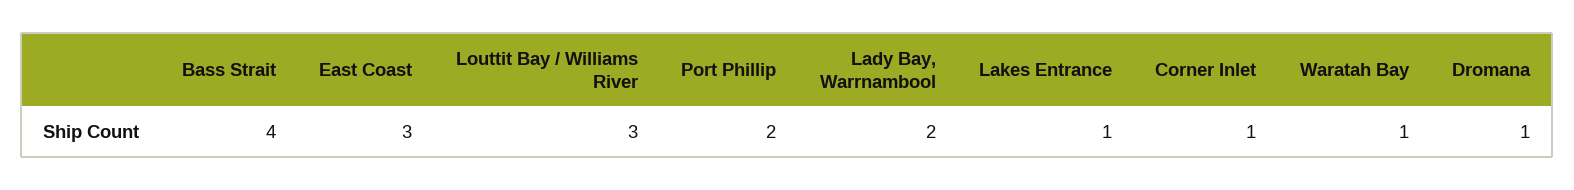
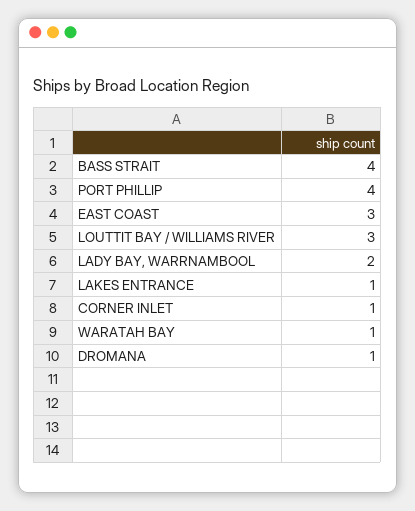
Port Phillip: 2 -> 4

